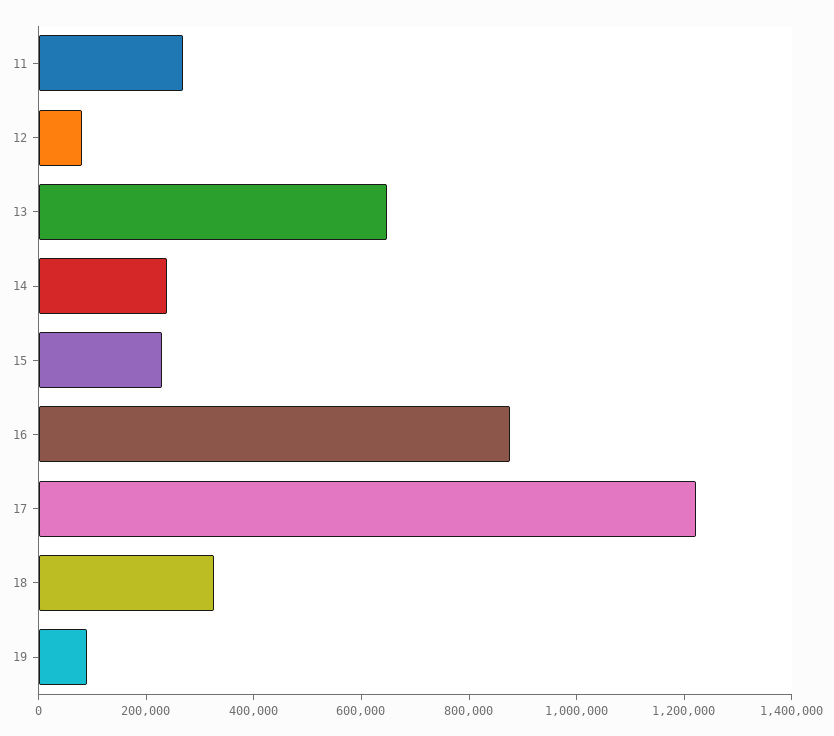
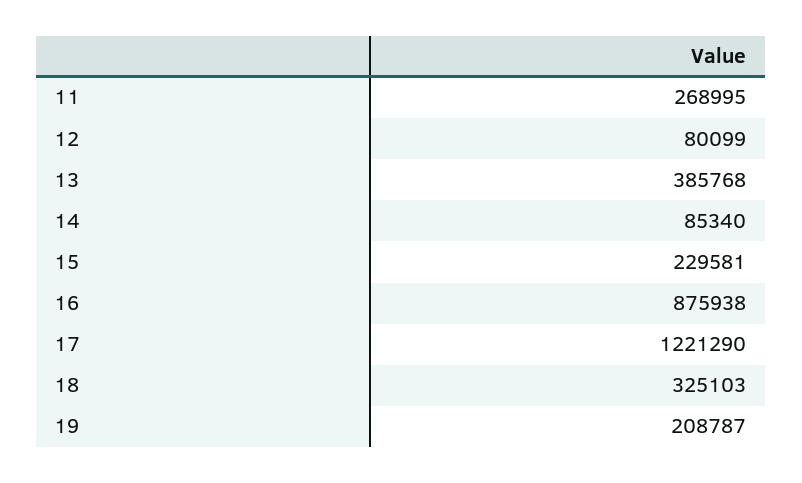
13: 650000 -> 385768
14: 250000 -> 85340
19: 100000 -> 208787

